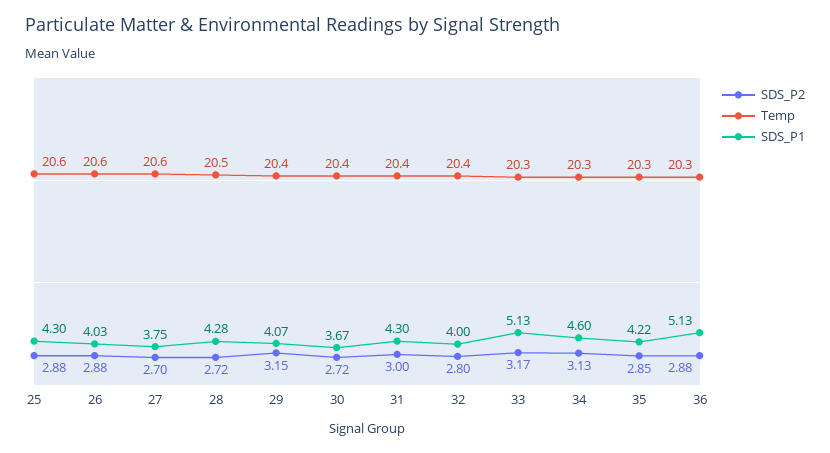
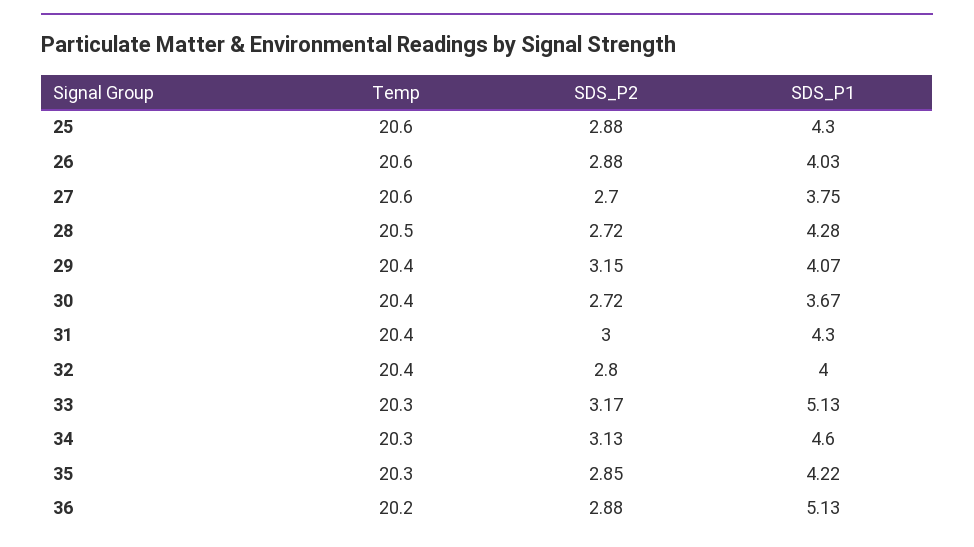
Temp, 36: 20.3 -> 20.2

